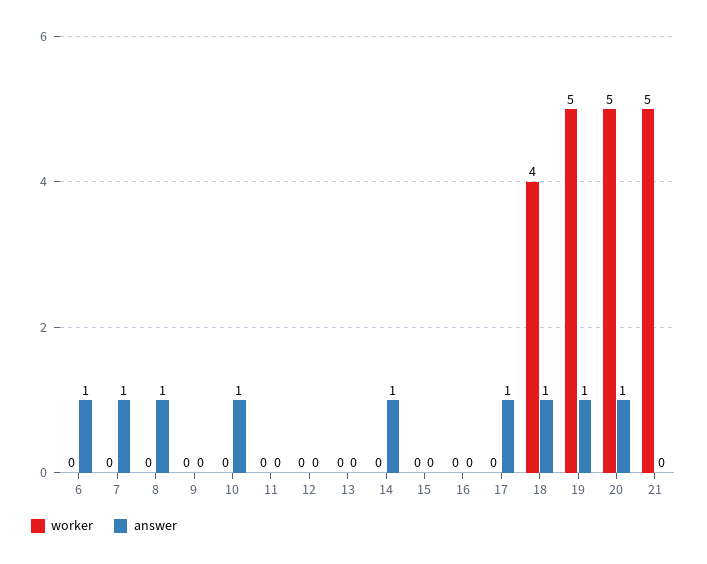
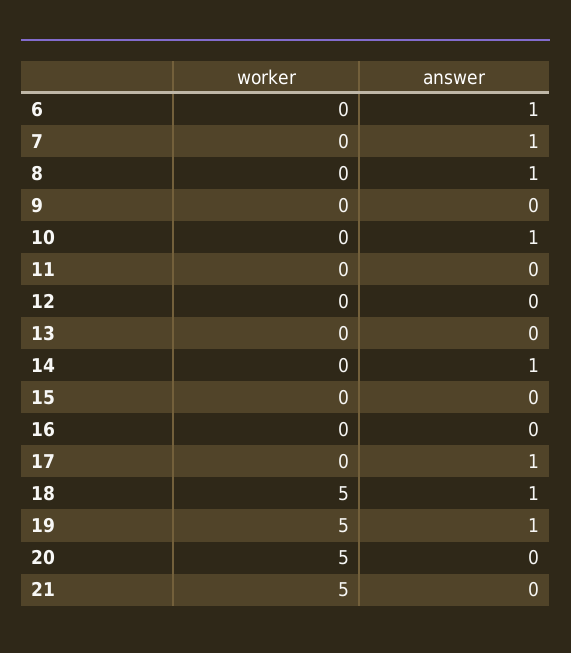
worker, 18: 4 -> 5
answer, 20: 1 -> 0

